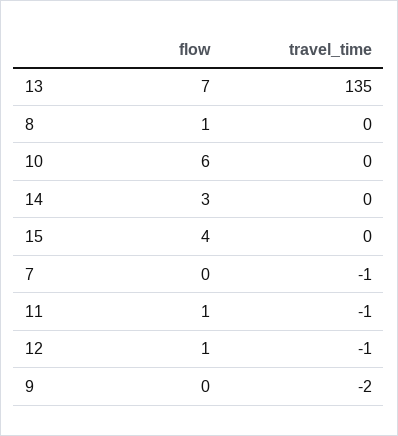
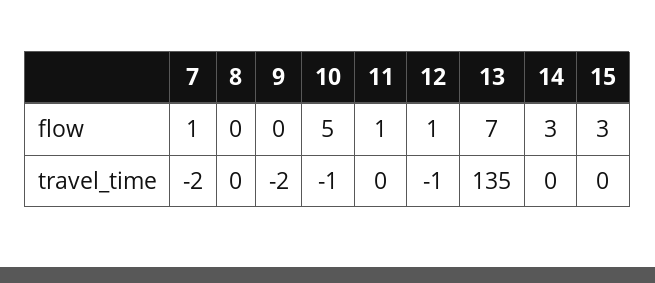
flow, 8: 1 -> 0
flow, 10: 6 -> 5
travel_time, 10: 0 -> -1
flow, 15: 4 -> 3
flow, 7: 0 -> 1
travel_time, 7: -1 -> -2
travel_time, 11: -1 -> 0

